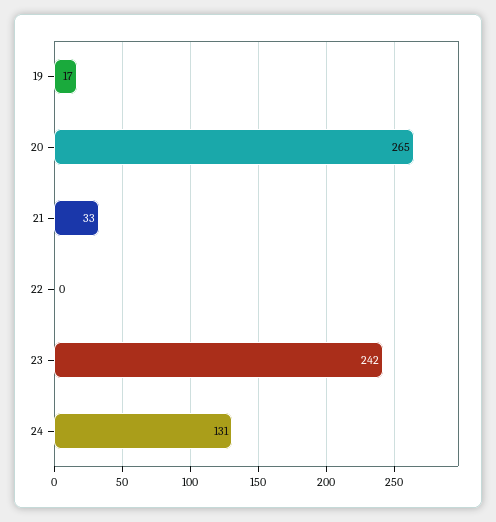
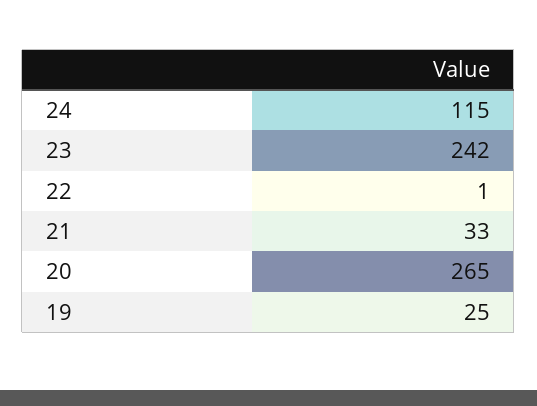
19: 17 -> 25
22: 0 -> 1
24: 131 -> 115

